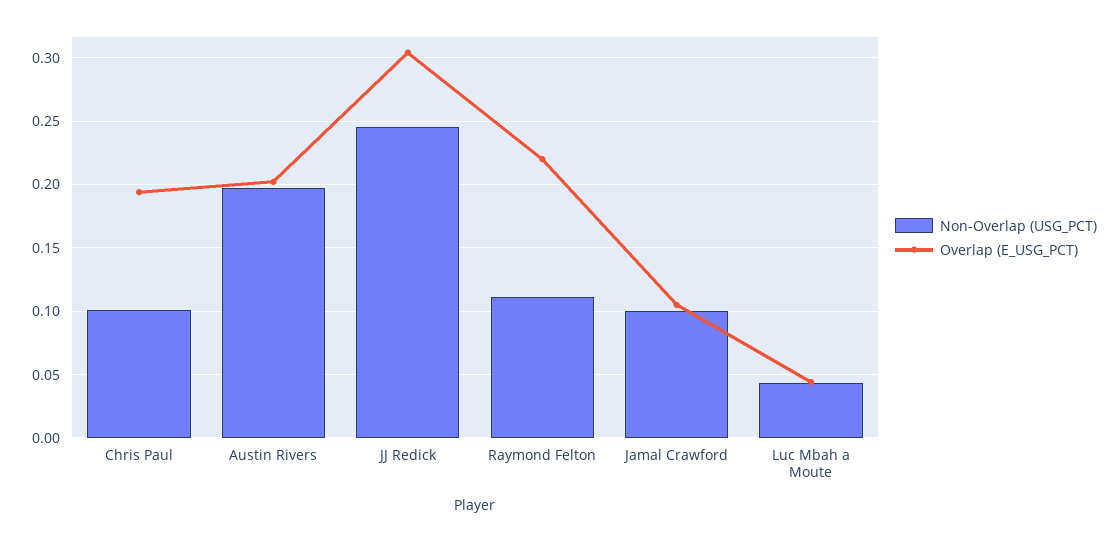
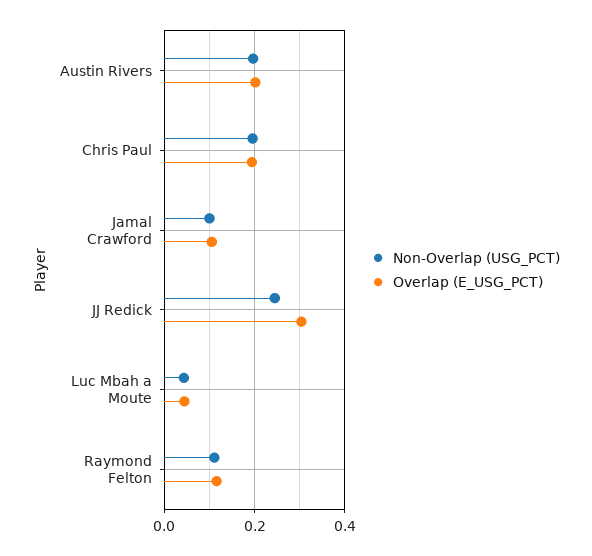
Non-Overlap (USG_PCT), Chris Paul: 0.1 -> 0.2
Overlap (E_USG_PCT), Raymond Felton: 0.22 -> 0.12

